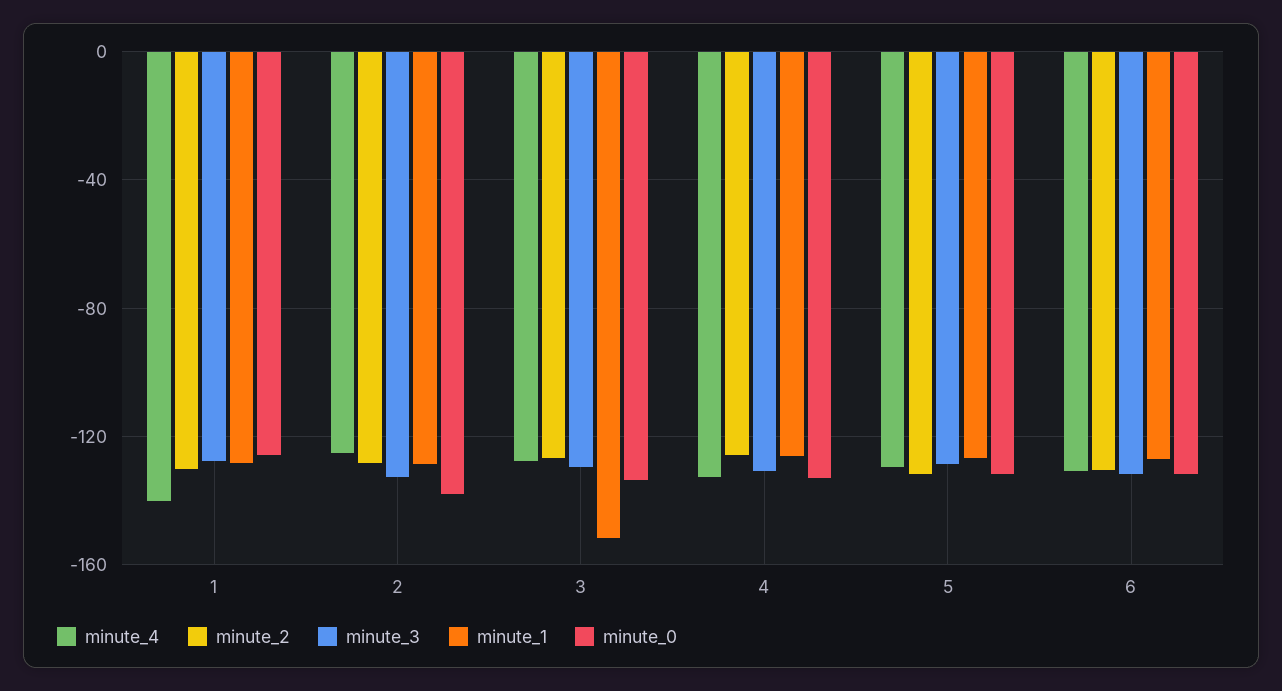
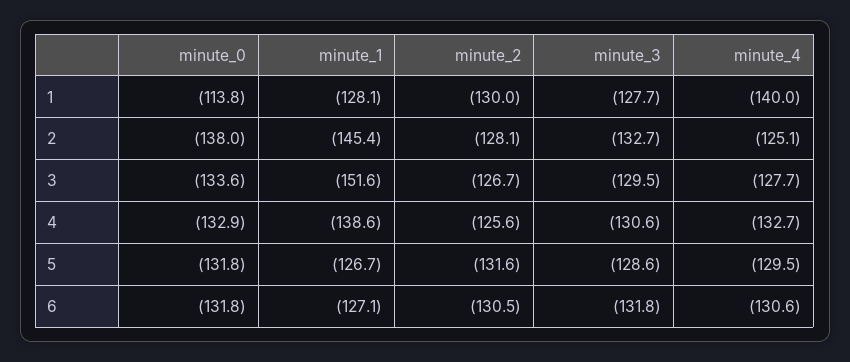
minute_0, 1: -125 -> -113.8
minute_1, 2: -130 -> -145.4
minute_1, 4: -125 -> -138.6

